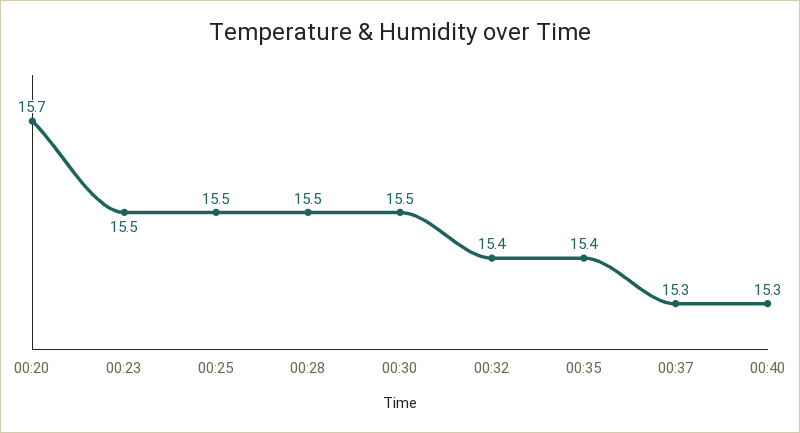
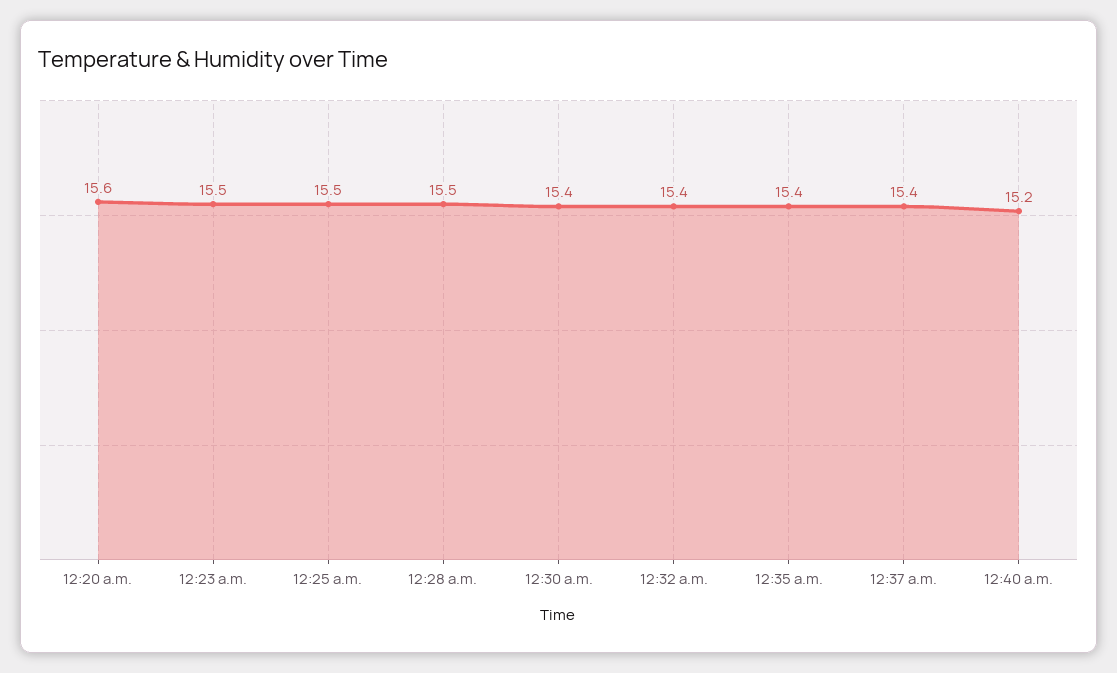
00:20: 15.7 -> 15.6
00:30: 15.5 -> 15.4
00:37: 15.3 -> 15.4
00:40: 15.3 -> 15.2

